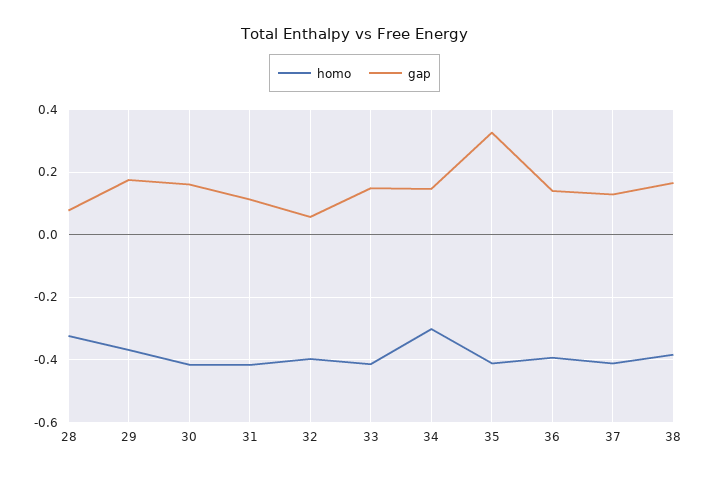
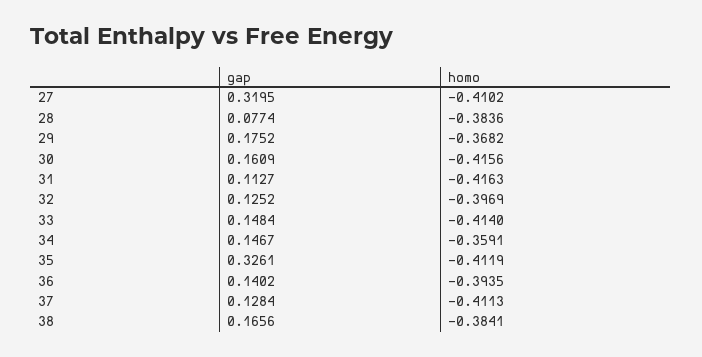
homo, 28: -0.32 -> -0.3836
gap, 32: 0.06 -> 0.1252
homo, 34: -0.3 -> -0.3591
gap, 27: none -> 0.3195
homo, 27: none -> -0.4102

